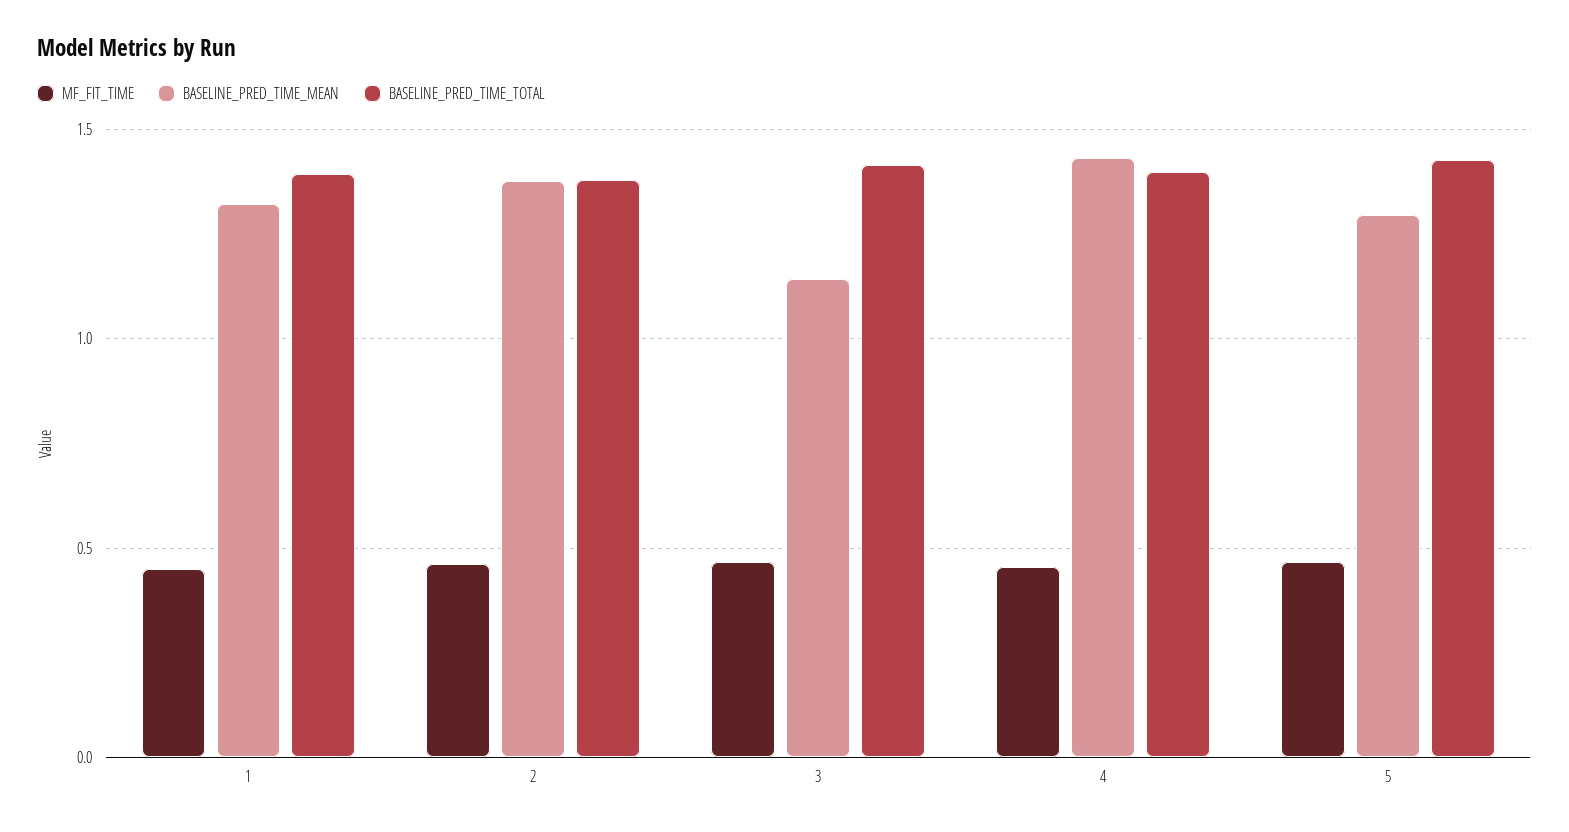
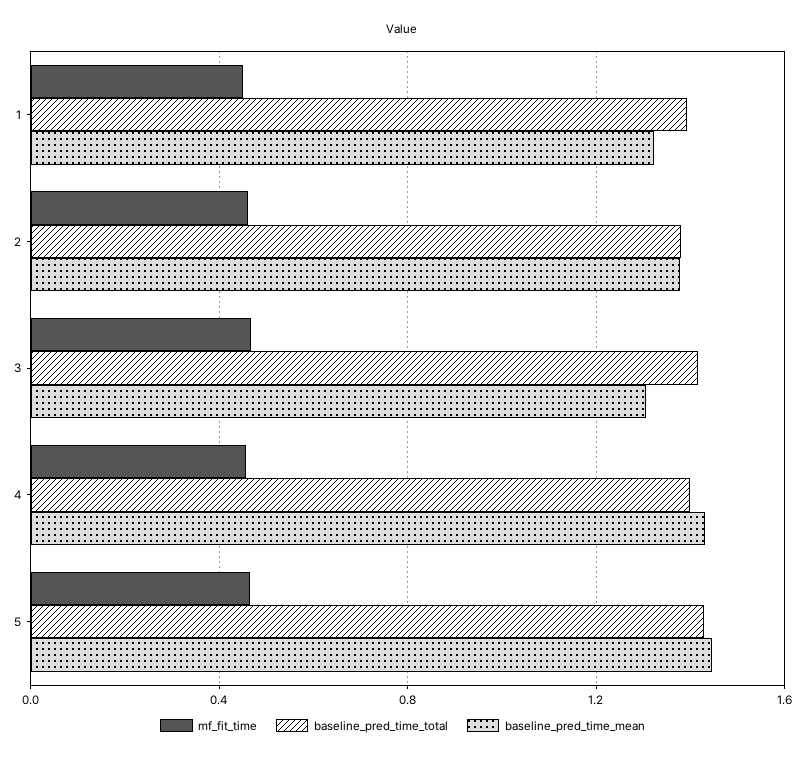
BASELINE_PRED_TIME_MEAN, 3: 1.15 -> 1.3
BASELINE_PRED_TIME_MEAN, 5: 1.3 -> 1.45

